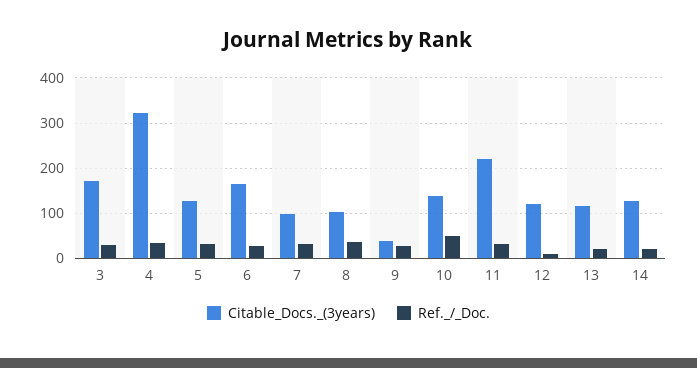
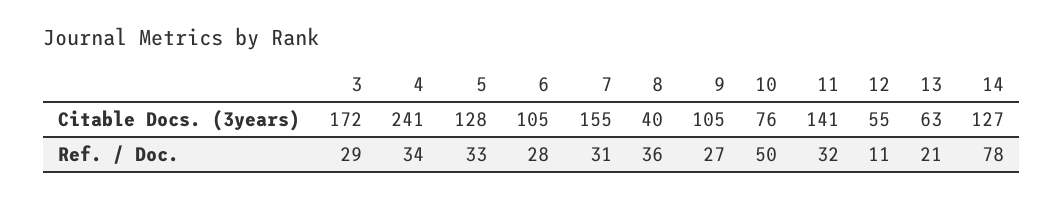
Citable_Docs._(3years), 4: 320 -> 241
Citable_Docs._(3years), 6: 160 -> 105
Citable_Docs._(3years), 7: 100 -> 155
Citable_Docs._(3years), 8: 100 -> 40
Citable_Docs._(3years), 9: 40 -> 105
Citable_Docs._(3years), 10: 140 -> 76
Citable_Docs._(3years), 11: 220 -> 141
Citable_Docs._(3years), 12: 120 -> 55
Citable_Docs._(3years), 13: 120 -> 63
Ref._/_Doc., 14: 20 -> 78

